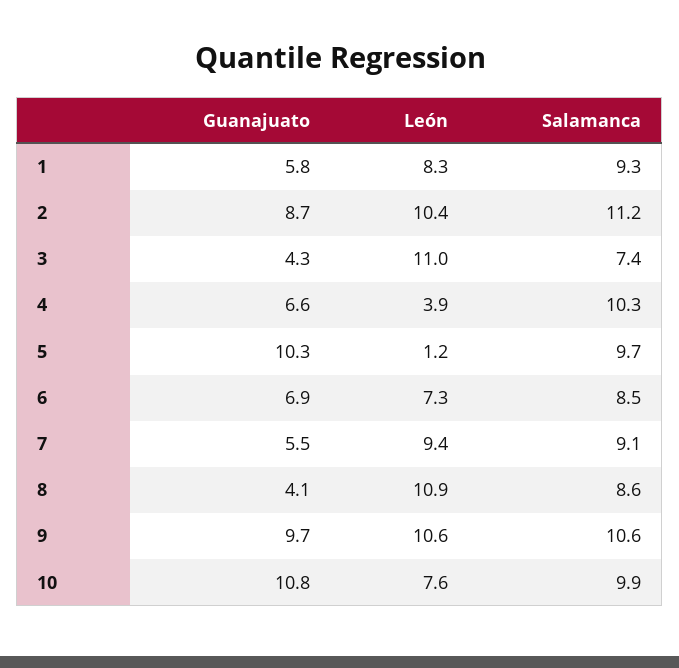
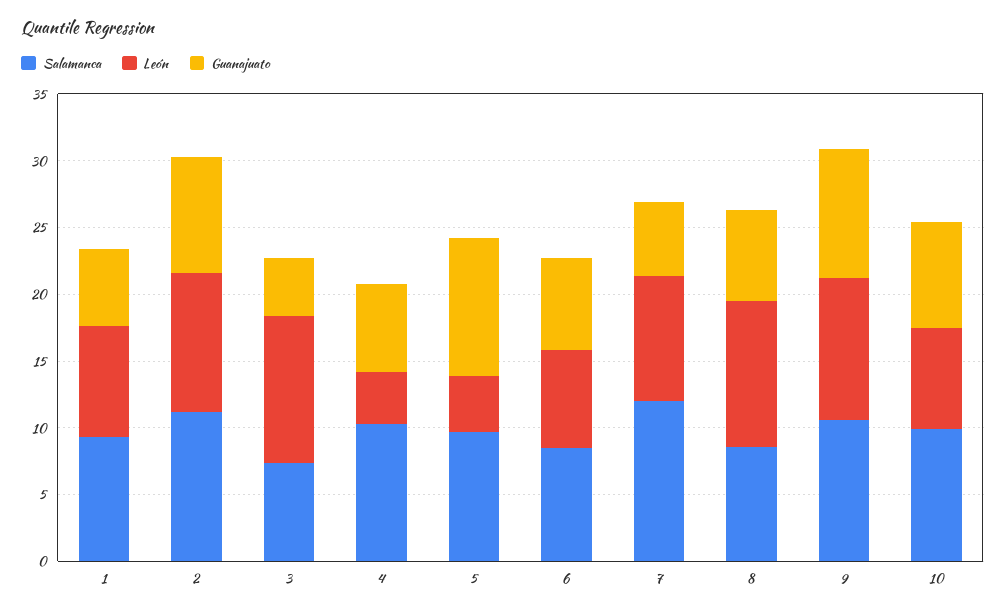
León, 5: 1.2 -> 4
Salamanca, 7: 9.1 -> 12
Guanajuato, 8: 4.1 -> 7
Guanajuato, 10: 10.8 -> 8

